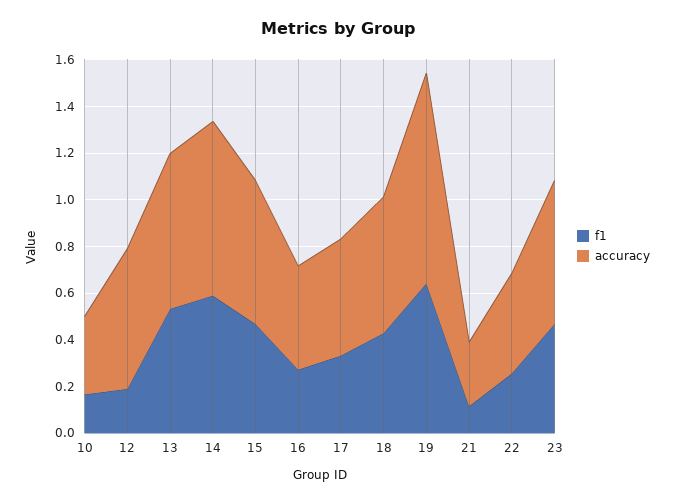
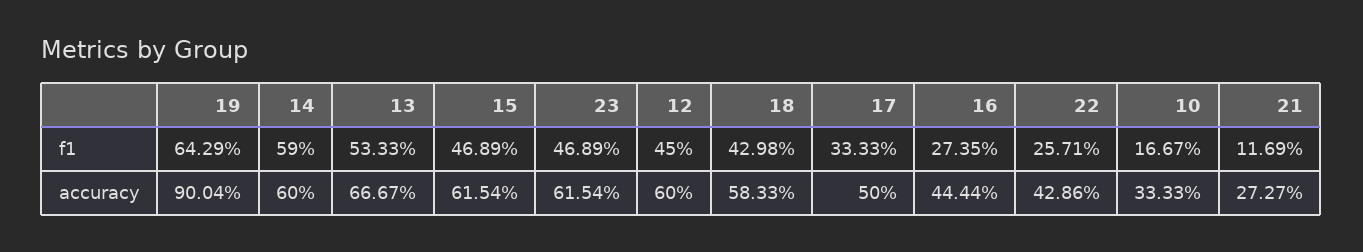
f1, 12: 0.2 -> 0.45
accuracy, 14: 0.75 -> 0.6

